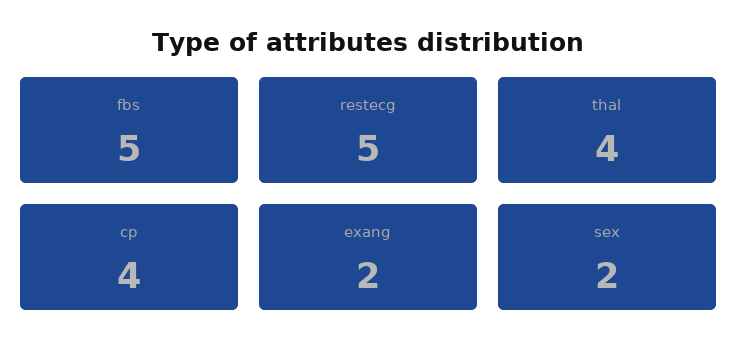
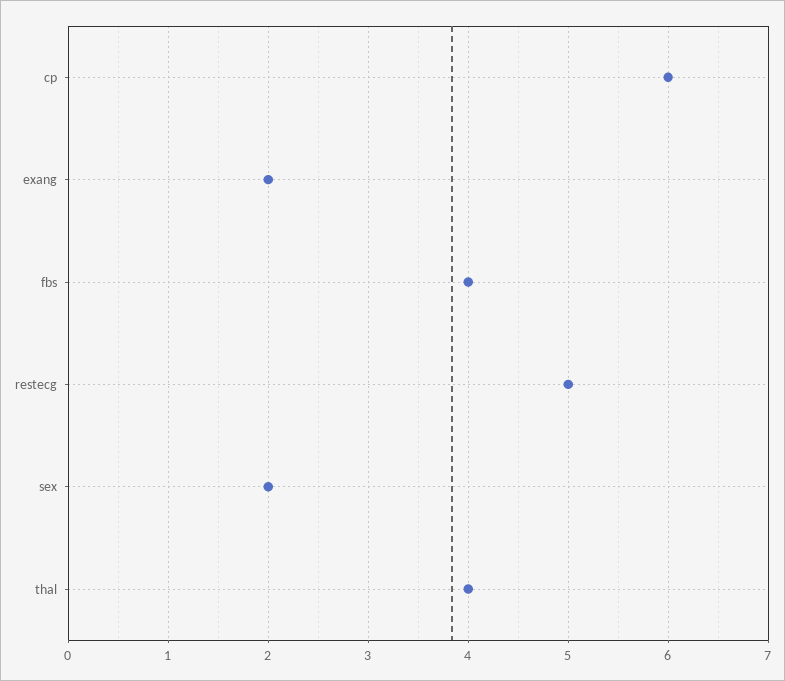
fbs: 5 -> 4
cp: 4 -> 6

